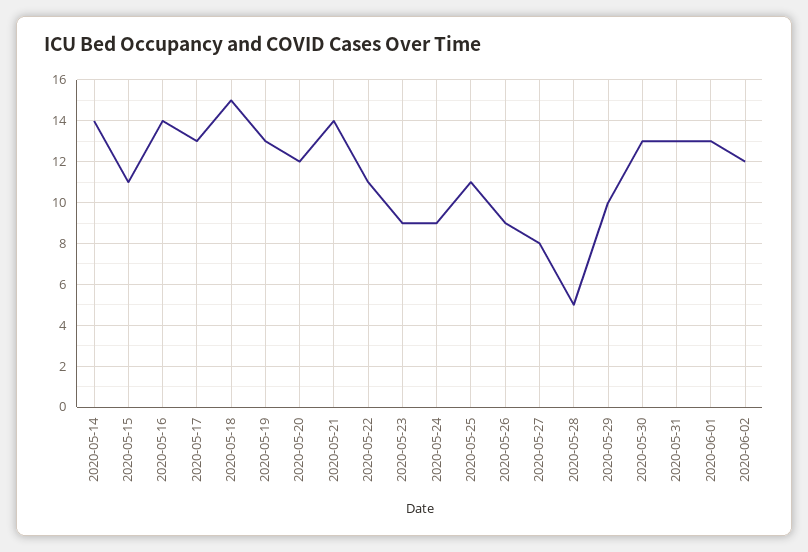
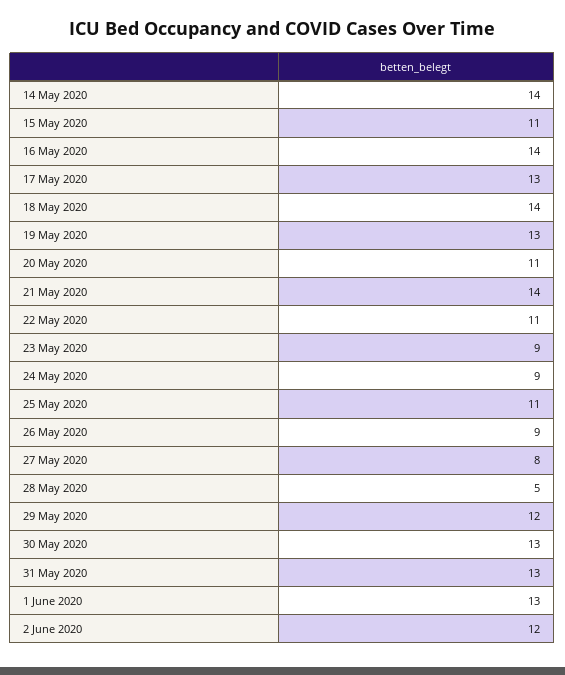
2020-05-18: 15 -> 14
2020-05-20: 12 -> 11
2020-05-29: 10 -> 12

